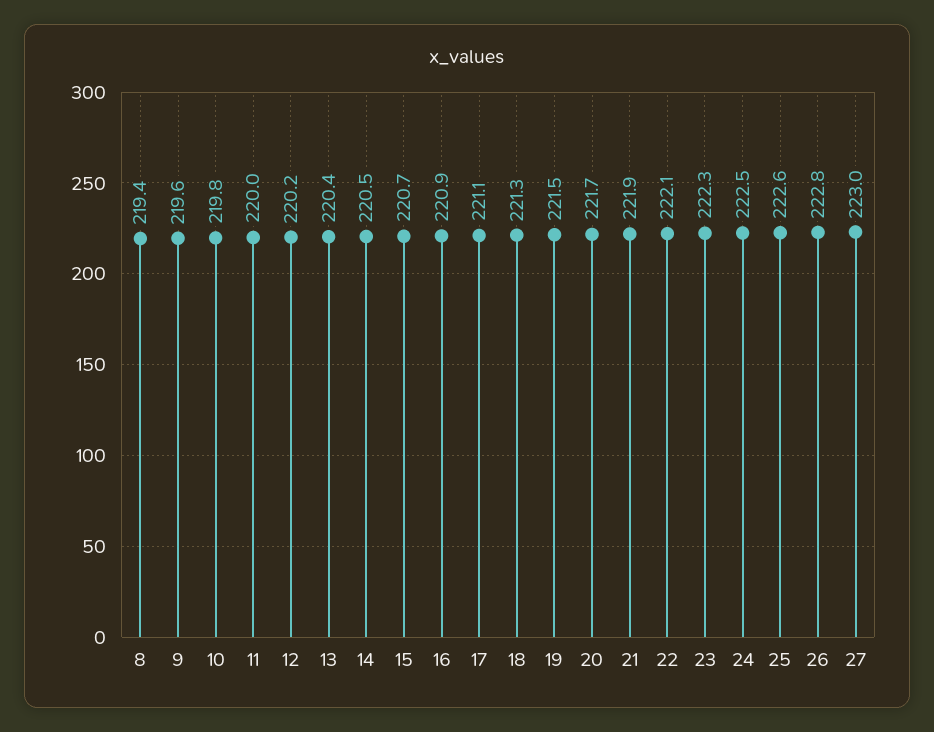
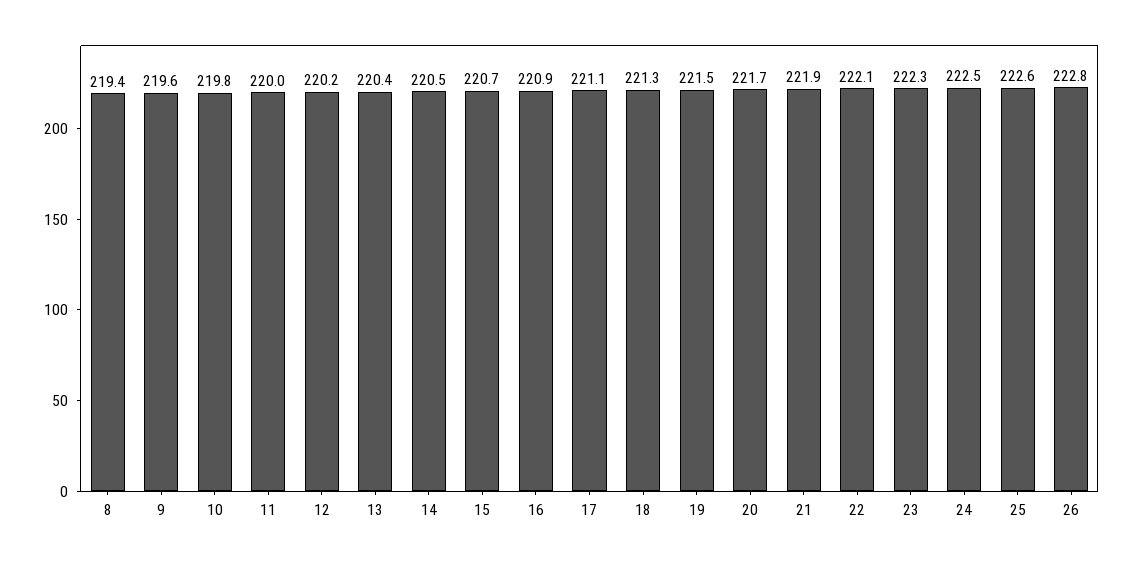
27: 223 -> none

